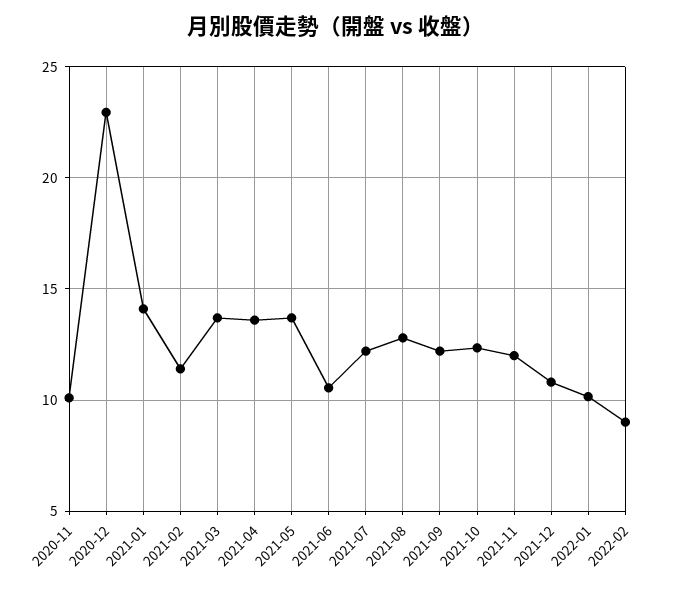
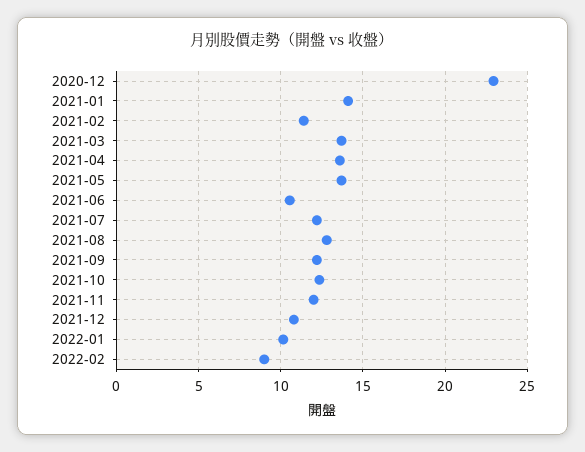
2020-11: 10 -> none

